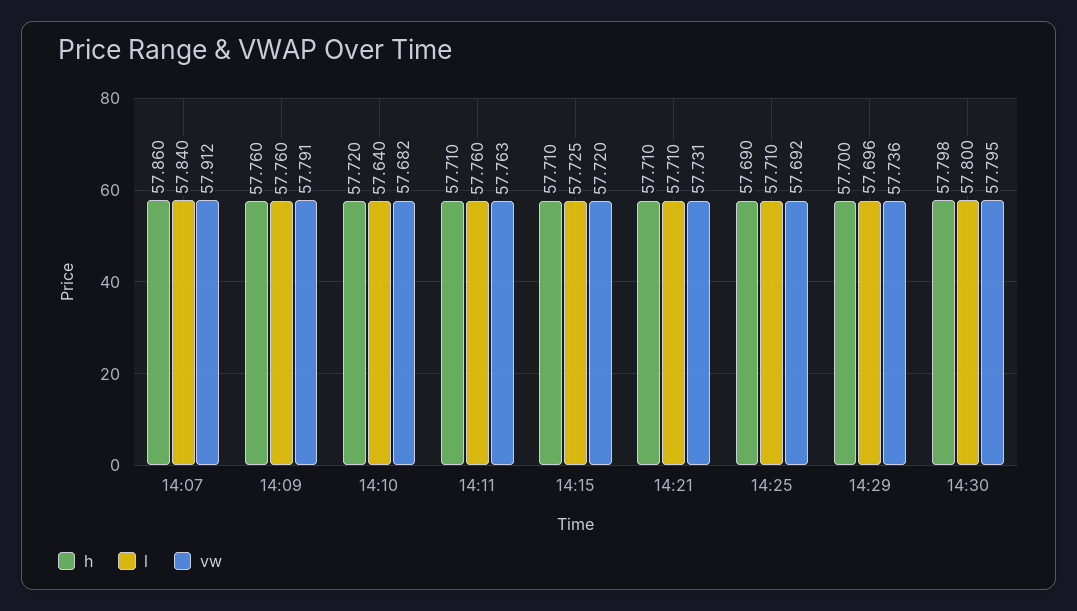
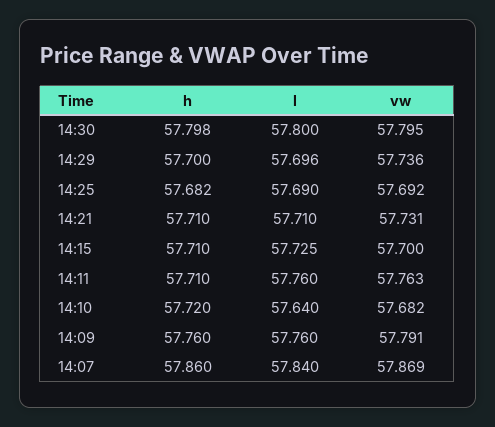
vw, 14:07: 57.912 -> 57.869
vw, 14:15: 57.72 -> 57.7
h, 14:25: 57.69 -> 57.682
l, 14:25: 57.71 -> 57.69

